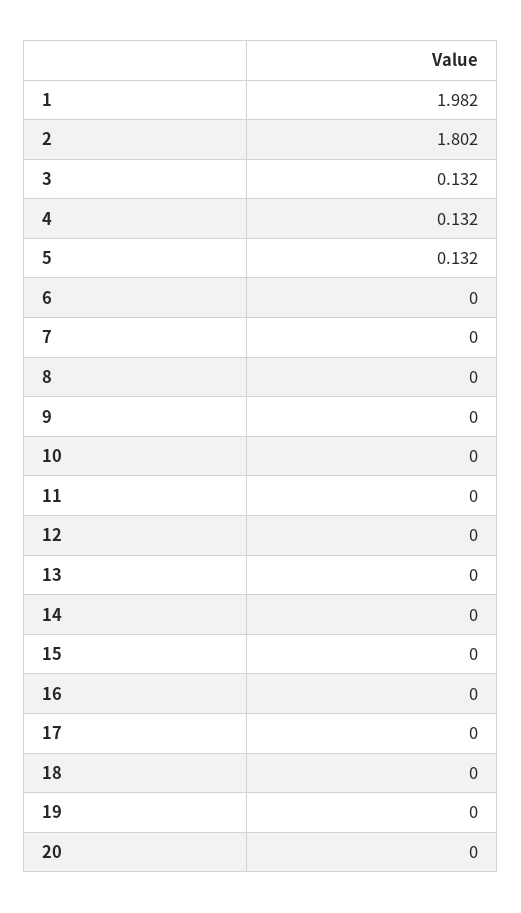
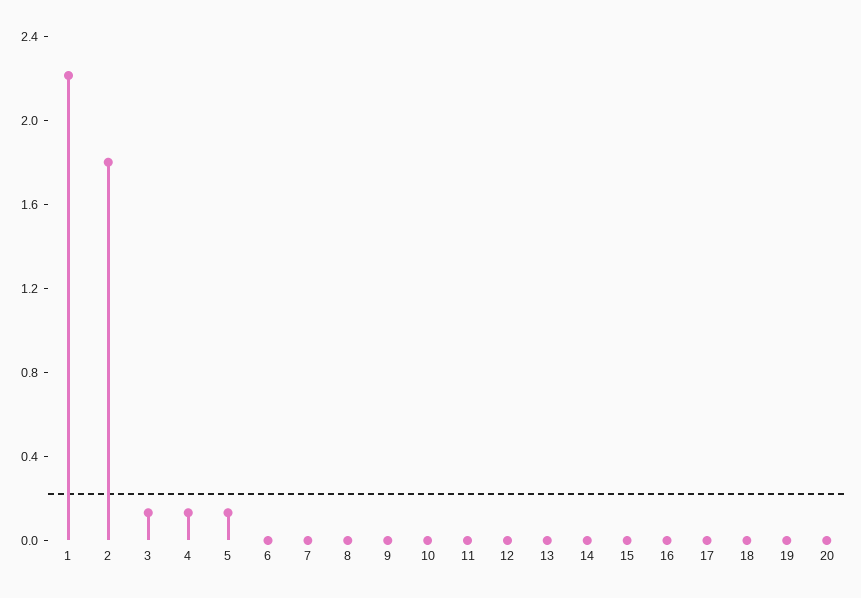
1: 1.982 -> 2.2

